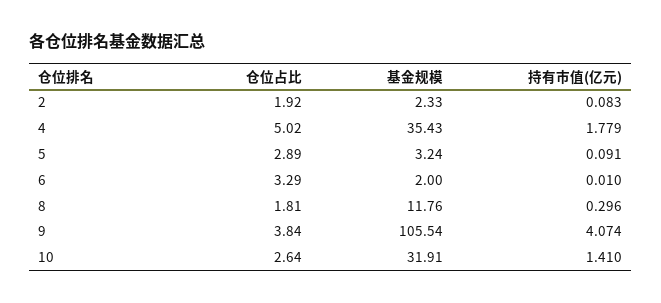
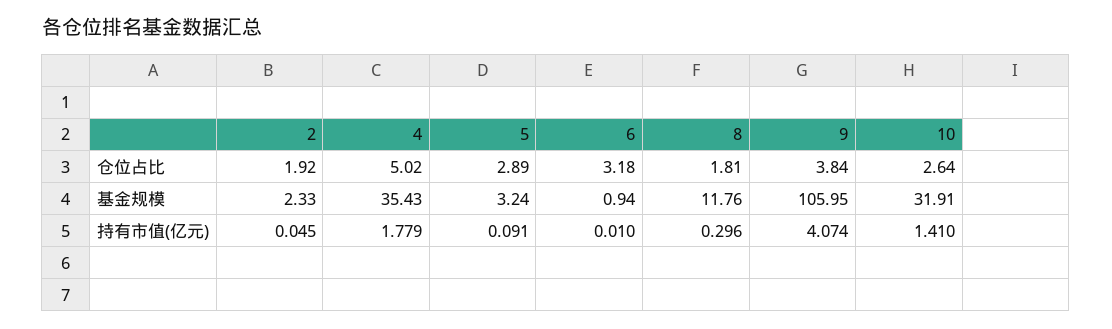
持有市值(亿元), 2: 0.083 -> 0.045
仓位占比, 6: 3.29 -> 3.18
基金规模, 6: 2 -> 0.94
基金规模, 9: 105.54 -> 105.95

